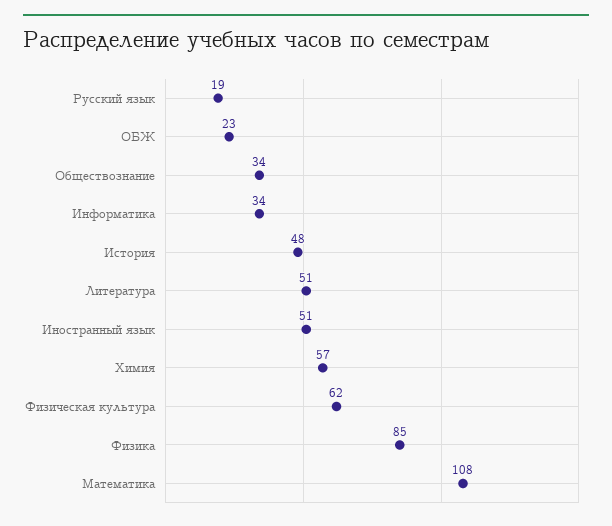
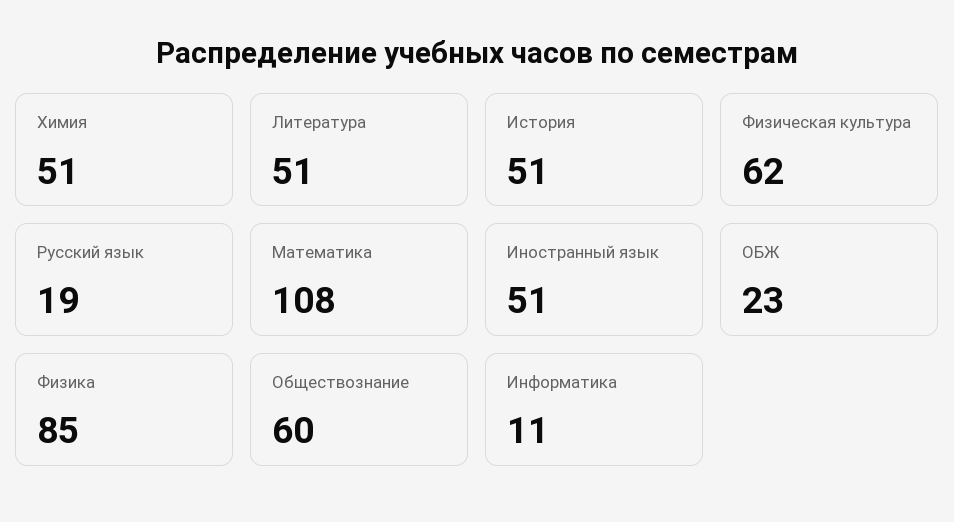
Обществознание: 34 -> 60
Информатика: 34 -> 11
История: 48 -> 51
Химия: 57 -> 51

